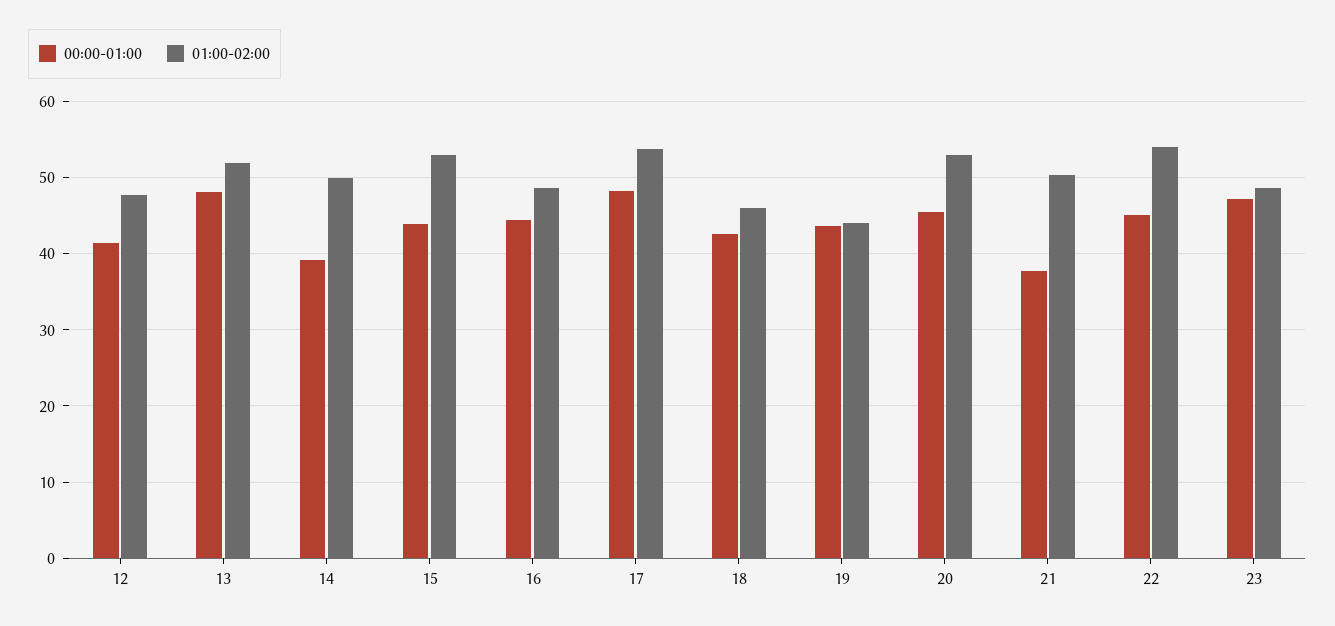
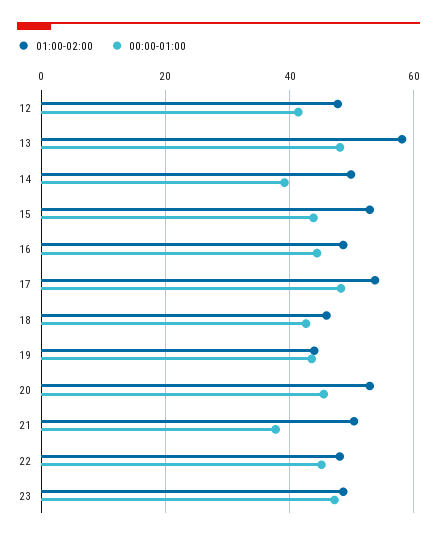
01:00-02:00, 13: 52 -> 58
01:00-02:00, 22: 54 -> 48

